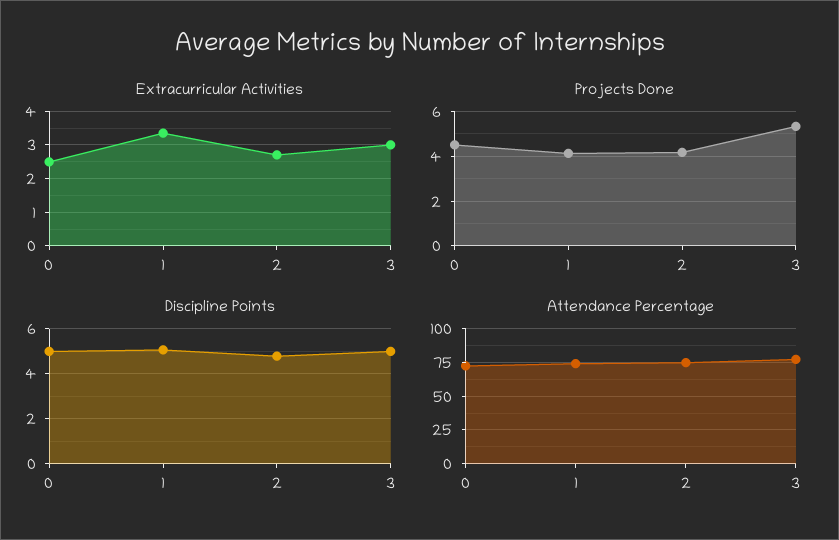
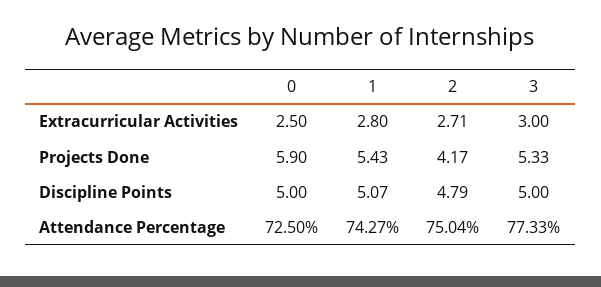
Extracurricular Activities, 1: 3.4 -> 2.8
Projects Done, 0: 4.5 -> 5.9
Projects Done, 1: 4 -> 5.43

